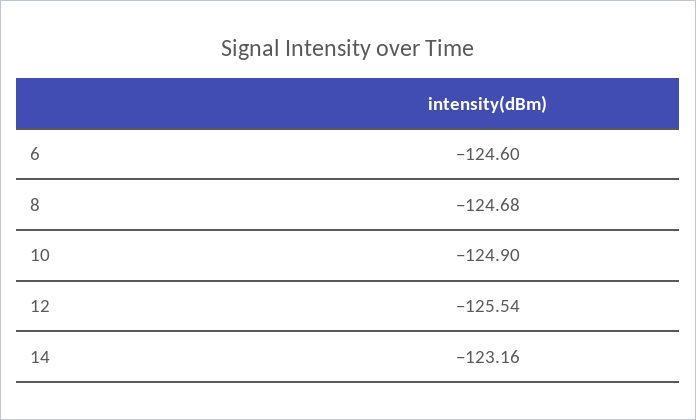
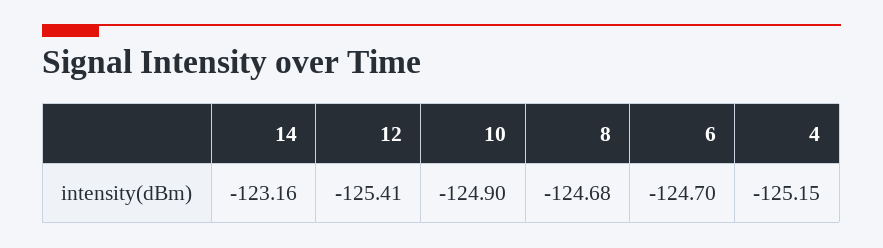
6: -124.6 -> -124.7
12: -125.54 -> -125.41
4: none -> -125.15

